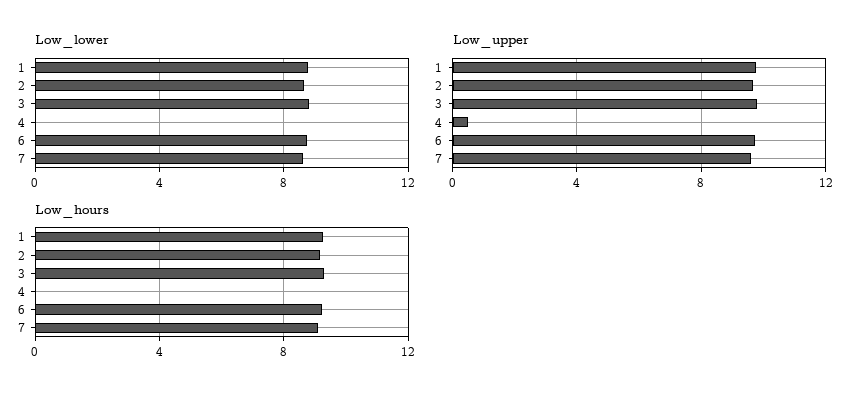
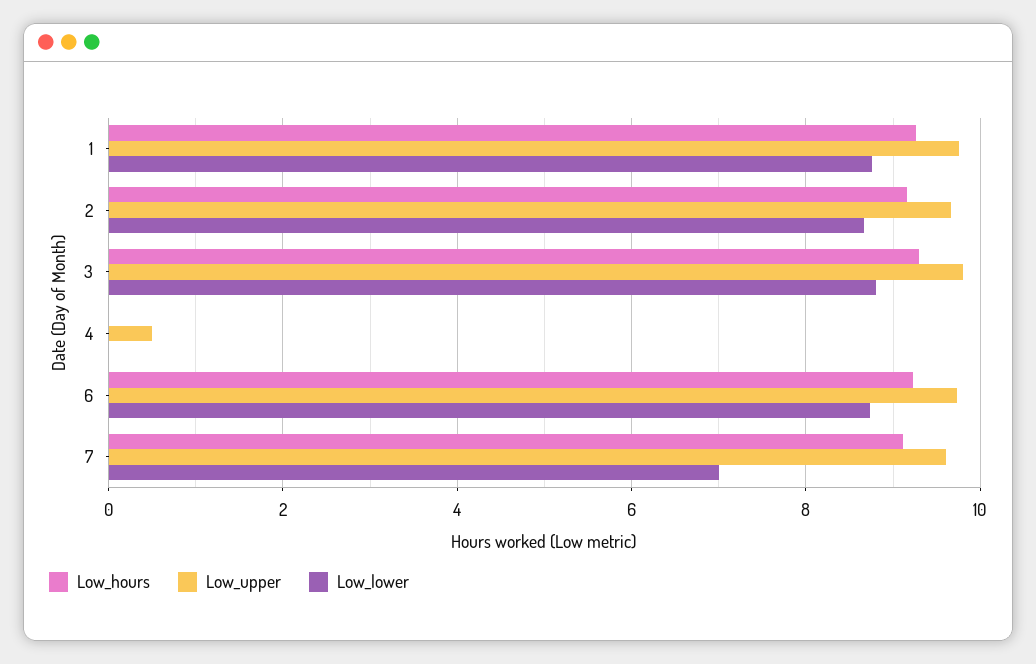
Low_lower, 7: 8.5 -> 7

